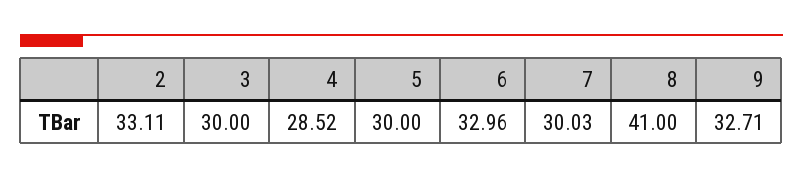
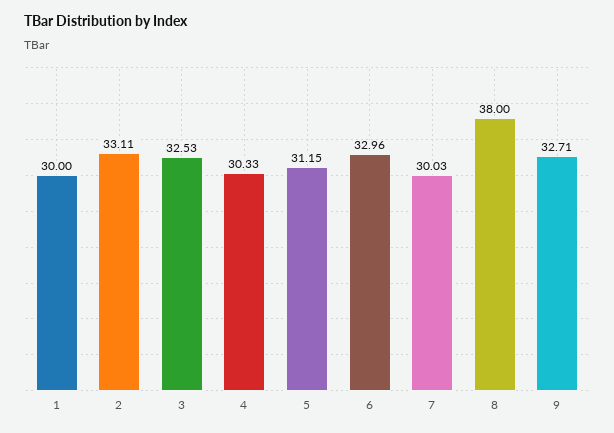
3: 30 -> 32.53
4: 28.52 -> 30.33
5: 30 -> 31.15
8: 41 -> 38
1: none -> 30

